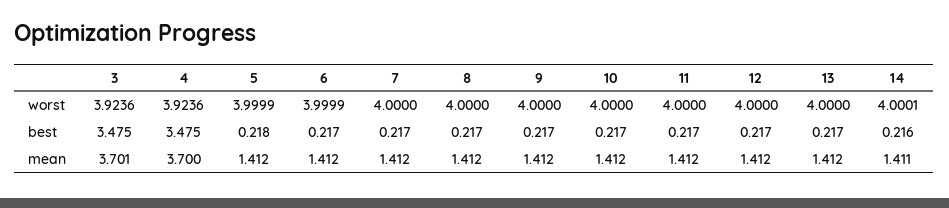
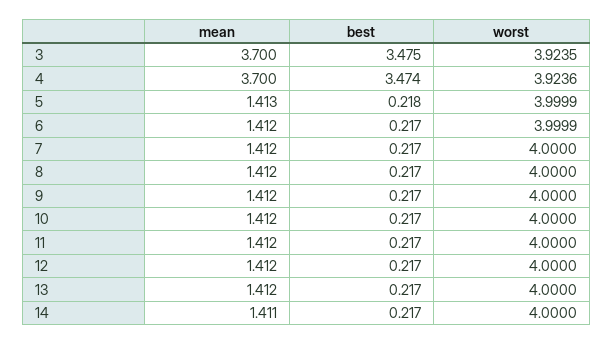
3, worst: 3.9236 -> 3.9235
14, worst: 4.0001 -> 4
4, best: 3.475 -> 3.474
14, best: 0.216 -> 0.217
3, mean: 3.701 -> 3.7
5, mean: 1.412 -> 1.413

